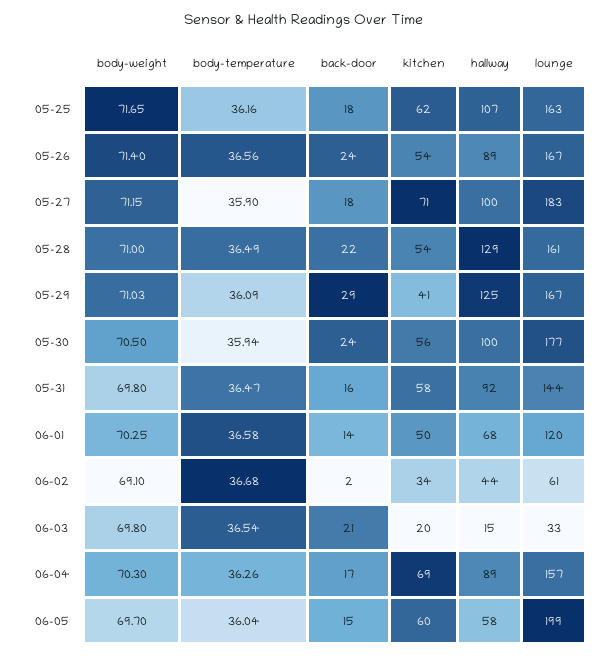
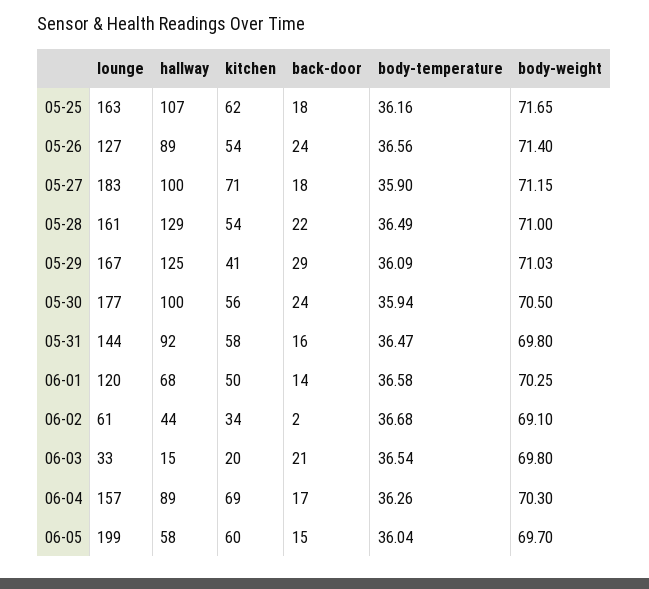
lounge, 05-26: 167 -> 127

